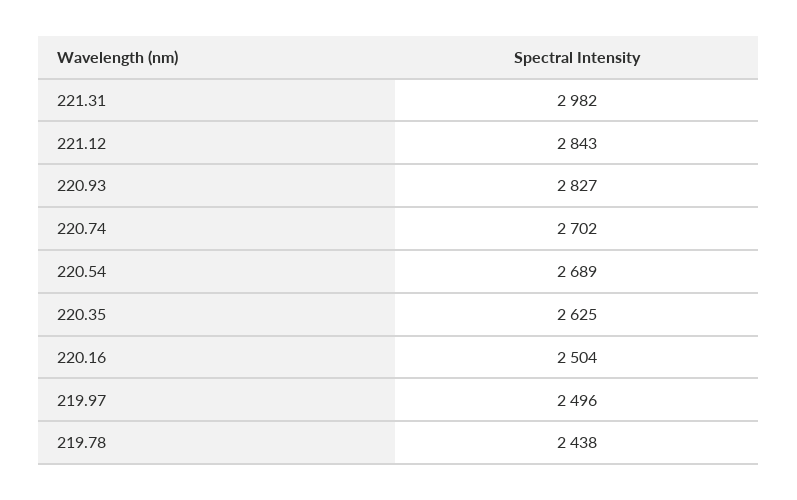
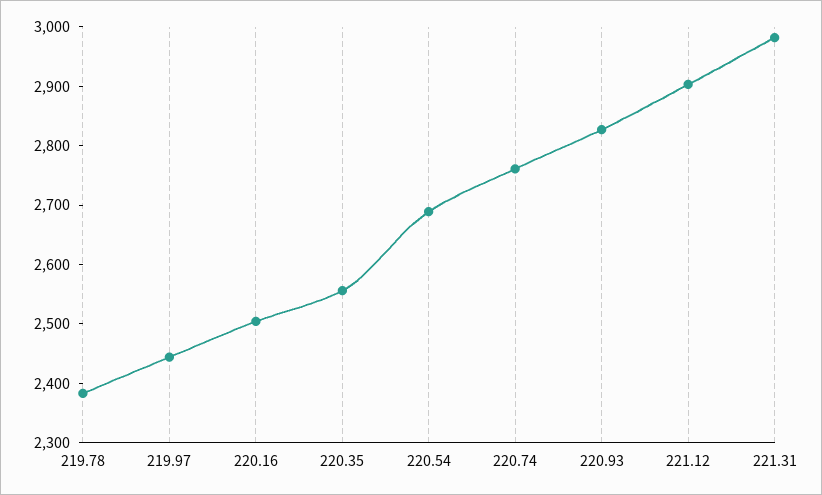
221.12: 2843 -> 2900
220.74: 2702 -> 2760
220.35: 2625 -> 2560
219.97: 2496 -> 2440
219.78: 2438 -> 2380

